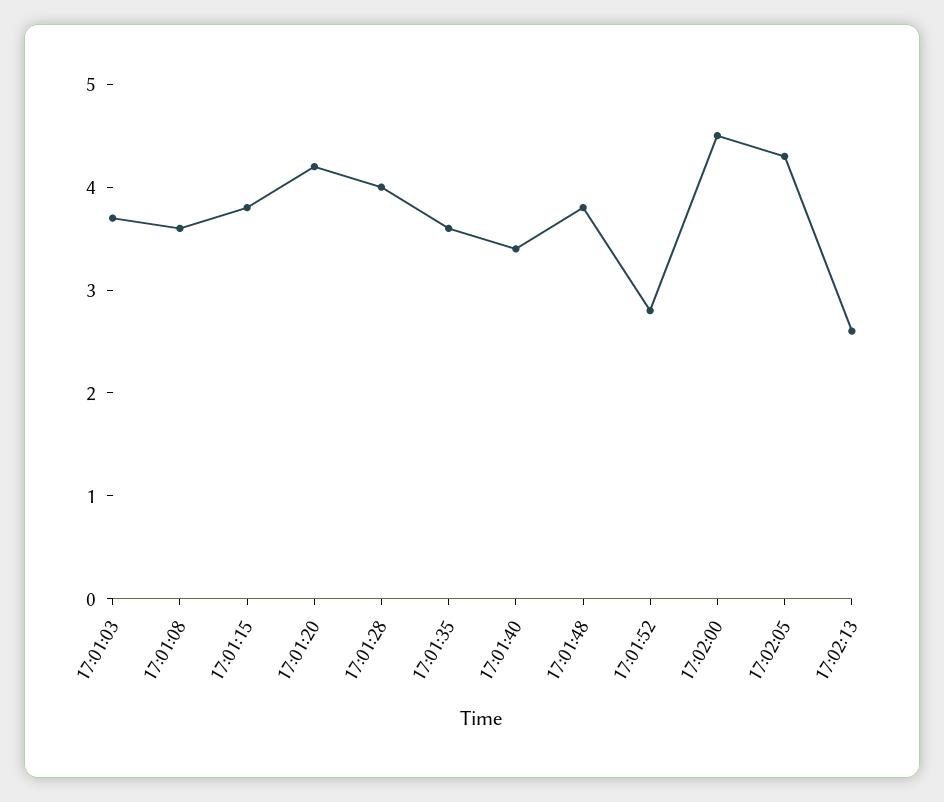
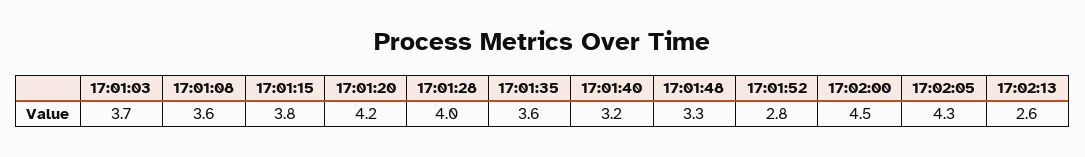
17:01:40: 3.4 -> 3.2
17:01:48: 3.8 -> 3.3

